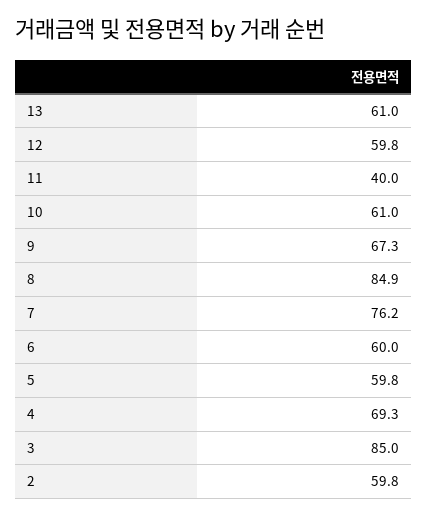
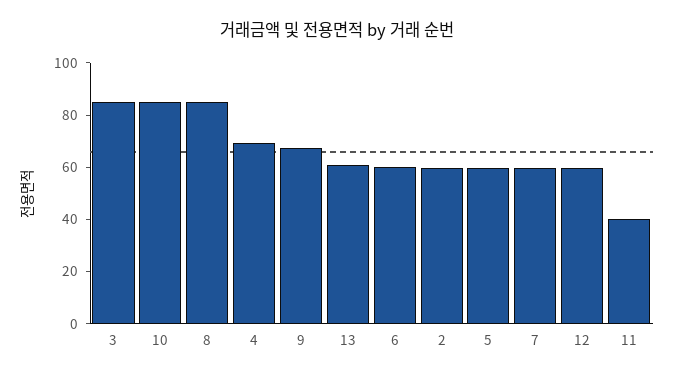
10: 61 -> 85
7: 76.2 -> 60

